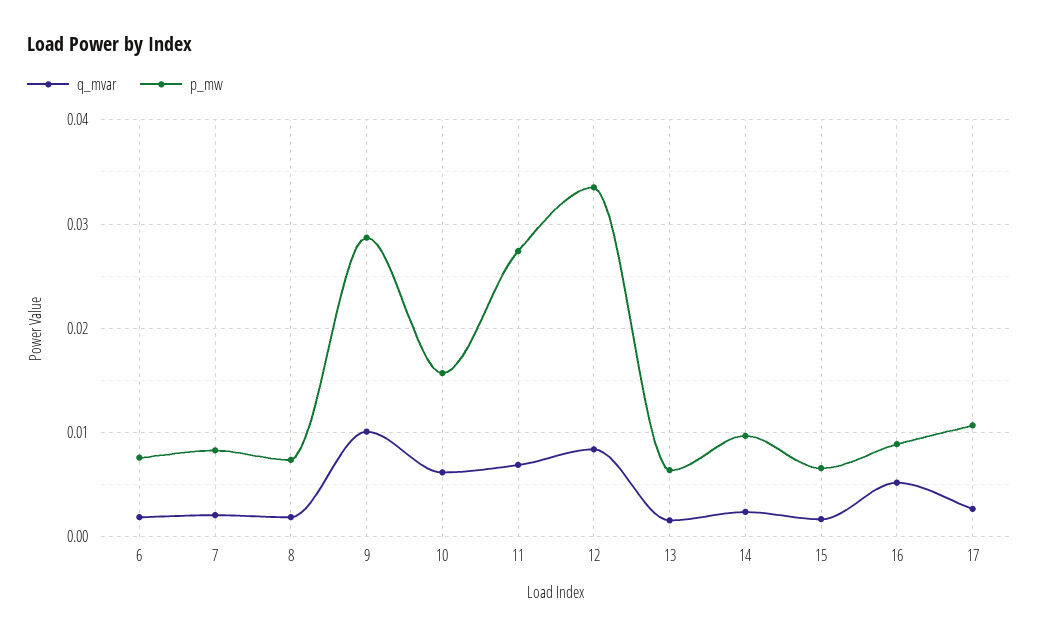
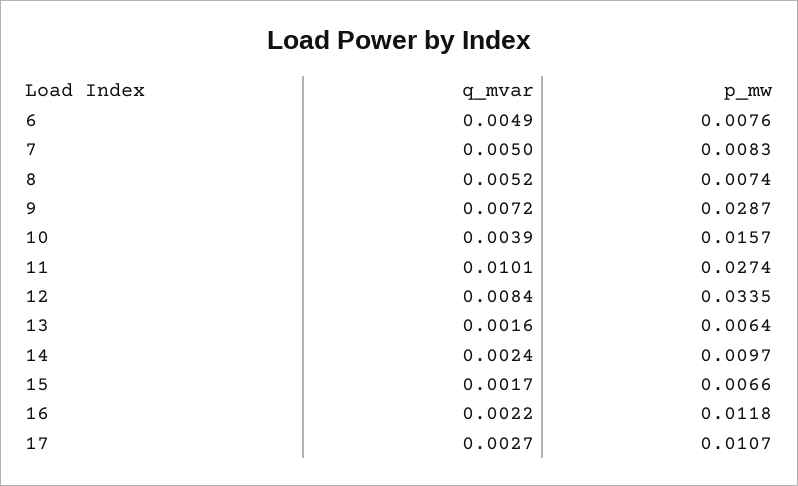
q_mvar, 6: 0.002 -> 0.0049
q_mvar, 7: 0.002 -> 0.005
q_mvar, 8: 0.002 -> 0.0052
q_mvar, 9: 0.01 -> 0.0072
q_mvar, 10: 0.006 -> 0.0039
q_mvar, 11: 0.007 -> 0.0101
q_mvar, 16: 0.005 -> 0.0022
p_mw, 16: 0.009 -> 0.0118

